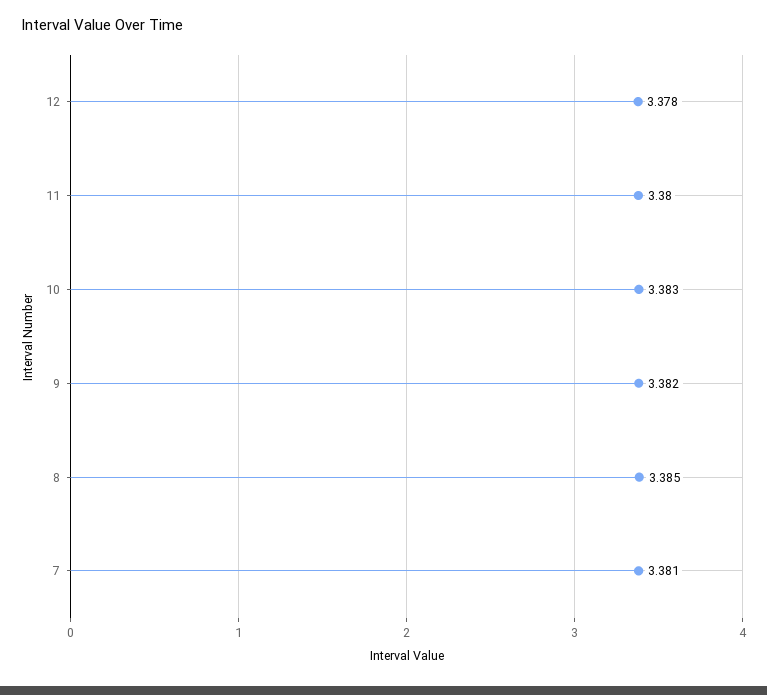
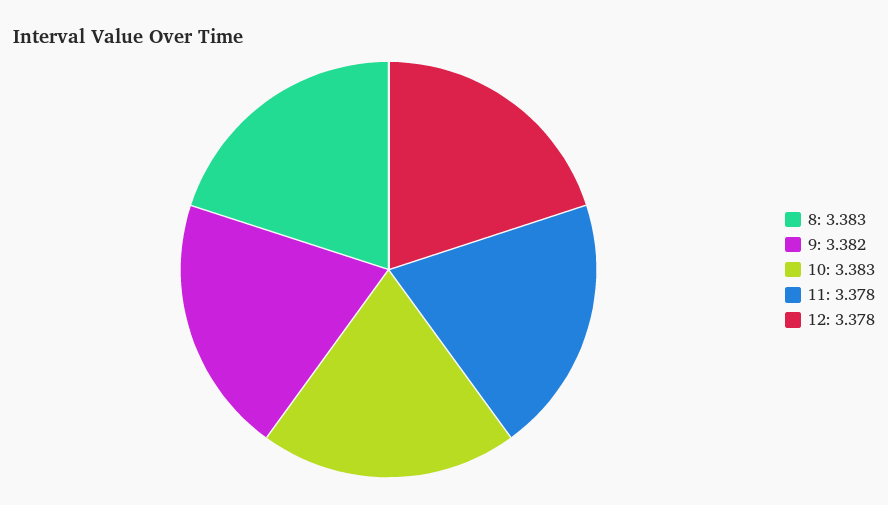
11: 3.38 -> 3.378
8: 3.385 -> 3.383
7: 3.381 -> none

